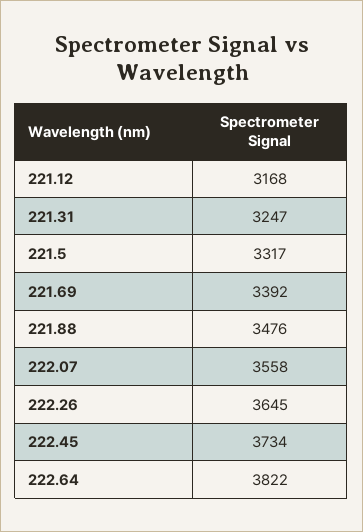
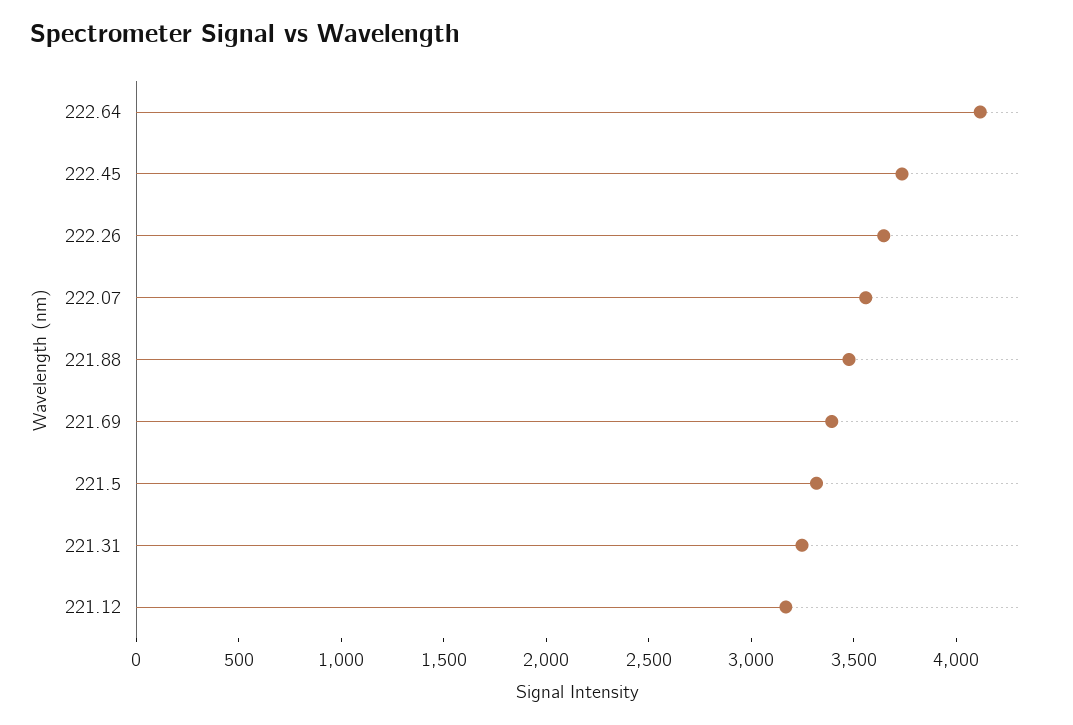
222.64: 3822 -> 4100

